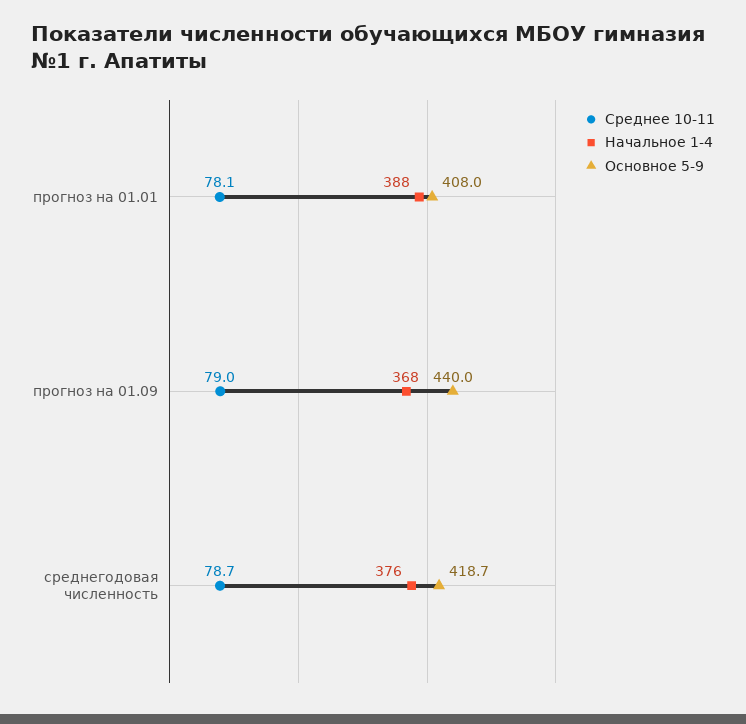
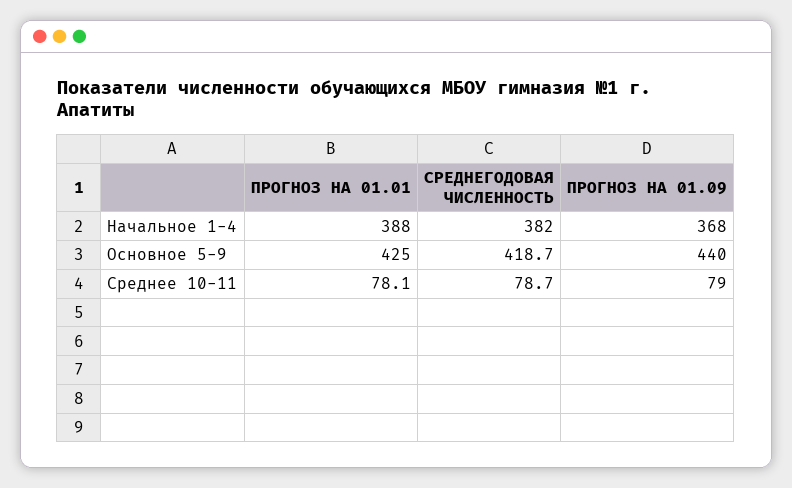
Основное 5-9, прогноз на 01.01: 408 -> 425
Начальное 1-4, среднегодовая численность: 376 -> 382

